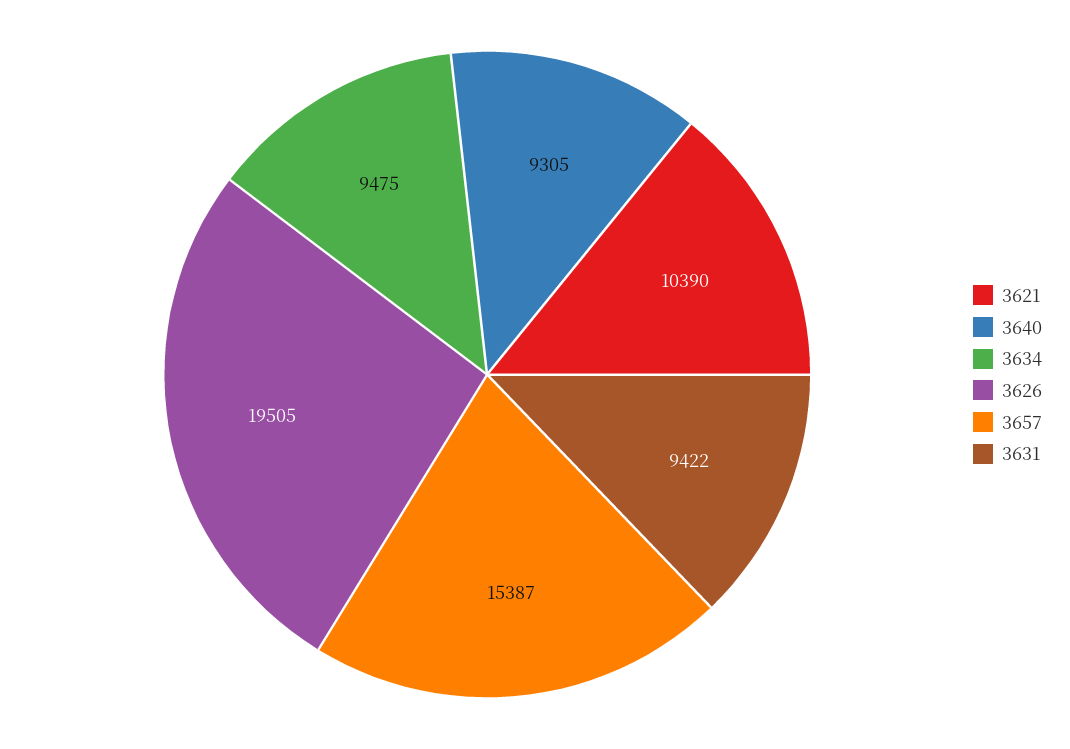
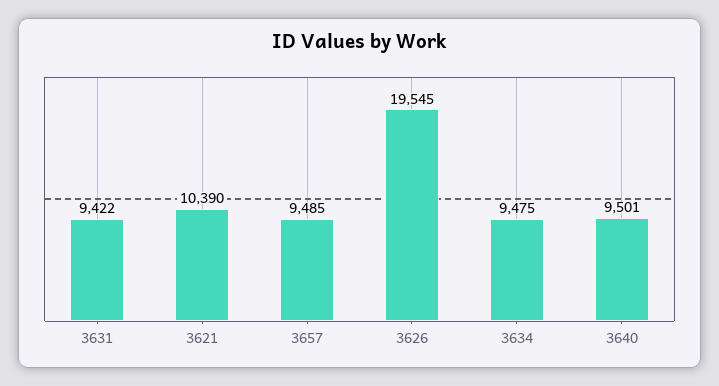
3640: 9305 -> 9501
3626: 19505 -> 19545
3657: 15387 -> 9485

